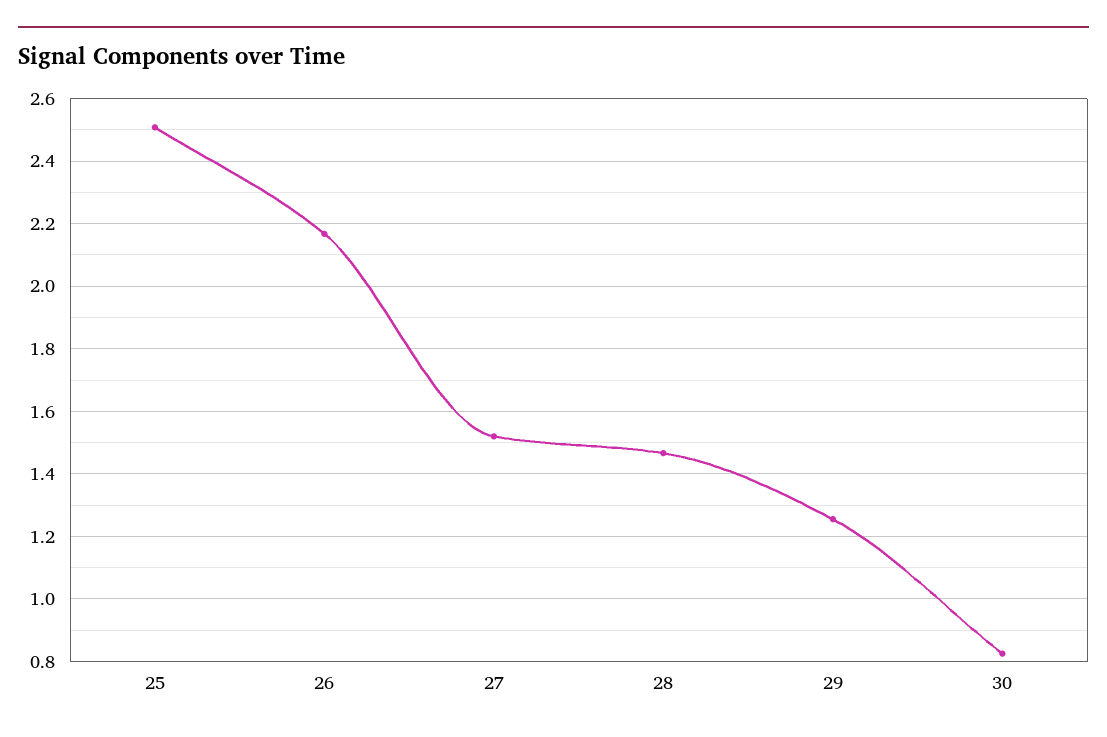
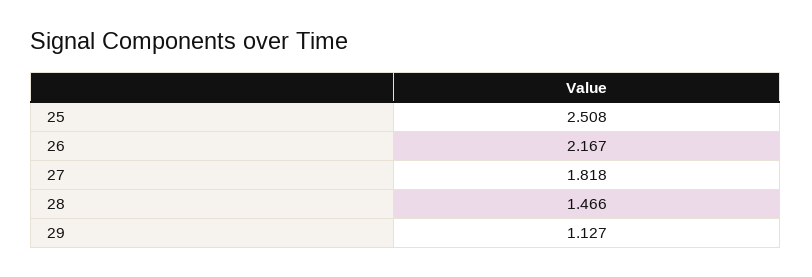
27: 1.52 -> 1.818
29: 1.26 -> 1.127
30: 0.82 -> none

